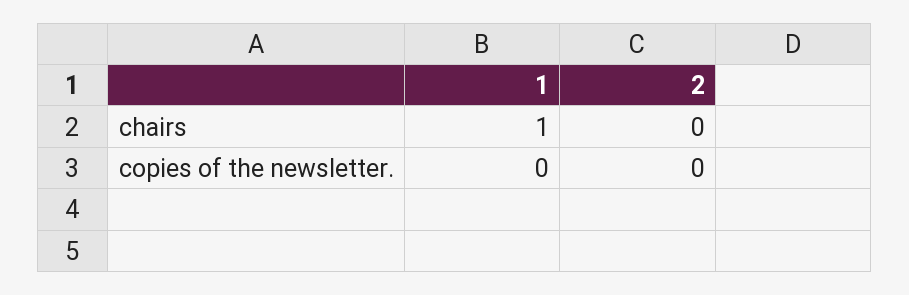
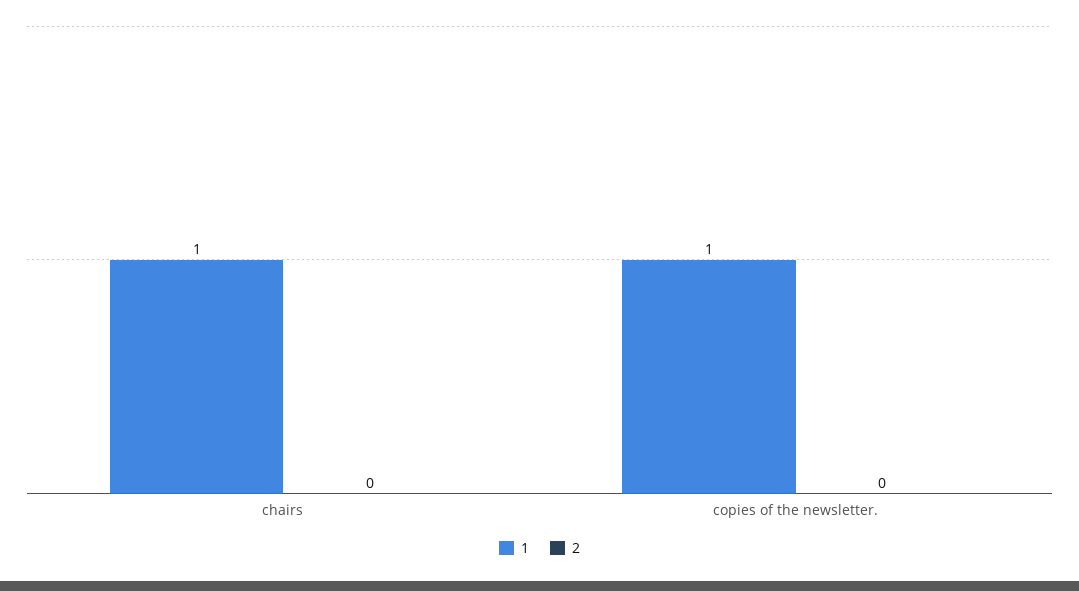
1, copies of the newsletter.: 0 -> 1

